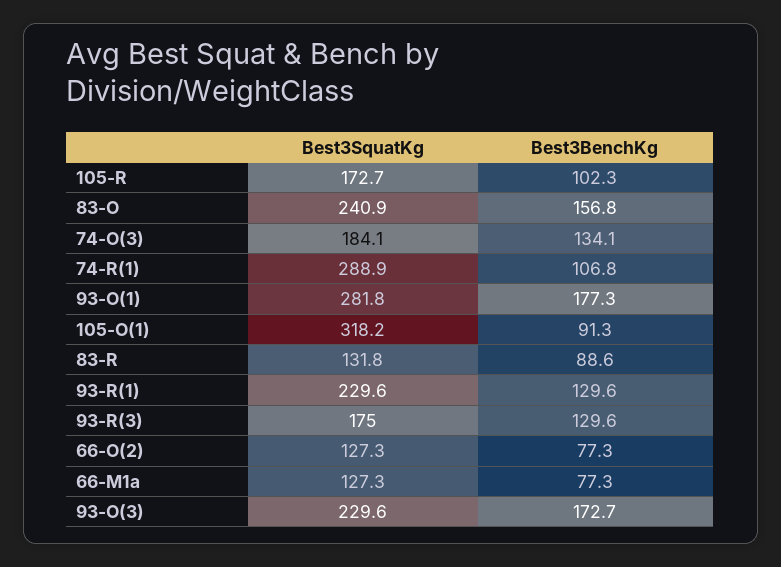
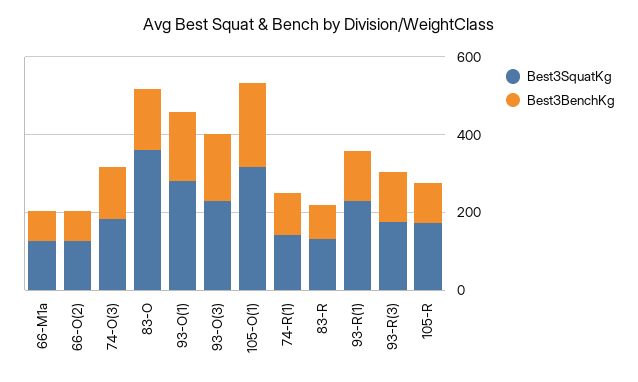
Best3SquatKg, 83-O: 240.9 -> 350
Best3SquatKg, 74-R(1): 288.9 -> 150
Best3BenchKg, 105-O(1): 91.3 -> 200

